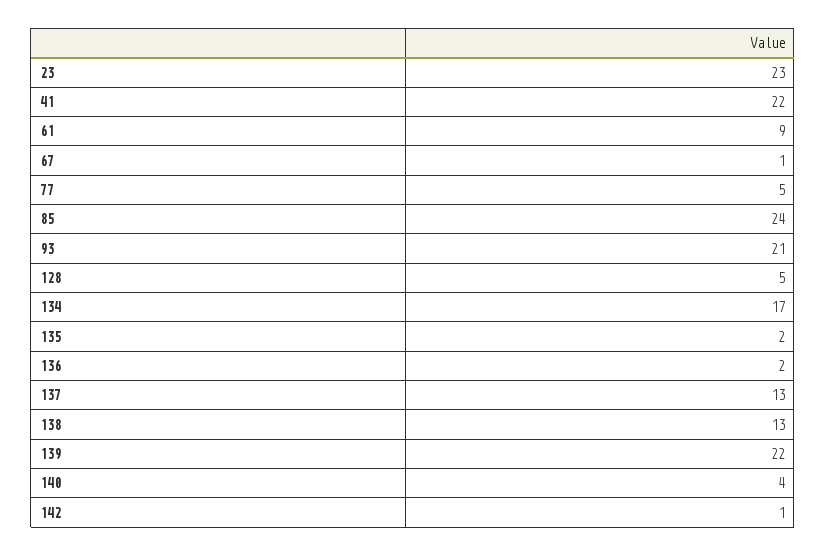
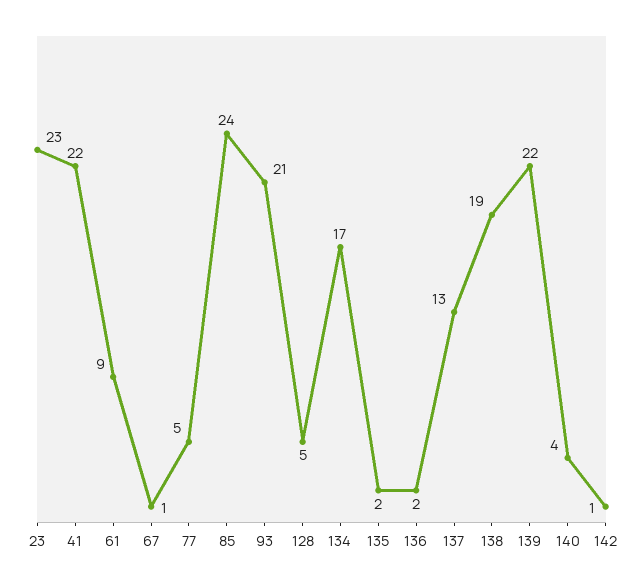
138: 13 -> 19

